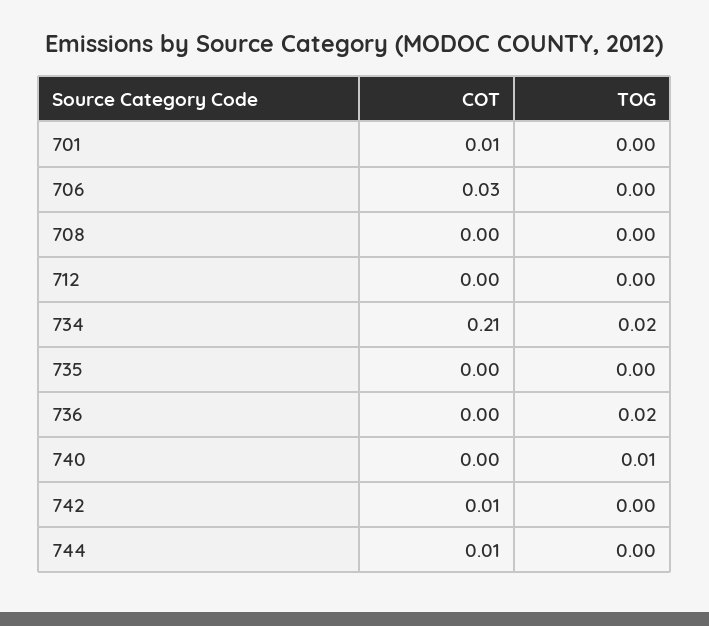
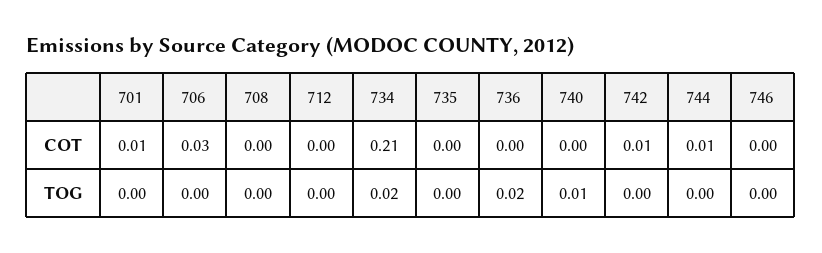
COT, 746: none -> 0
TOG, 746: none -> 0

